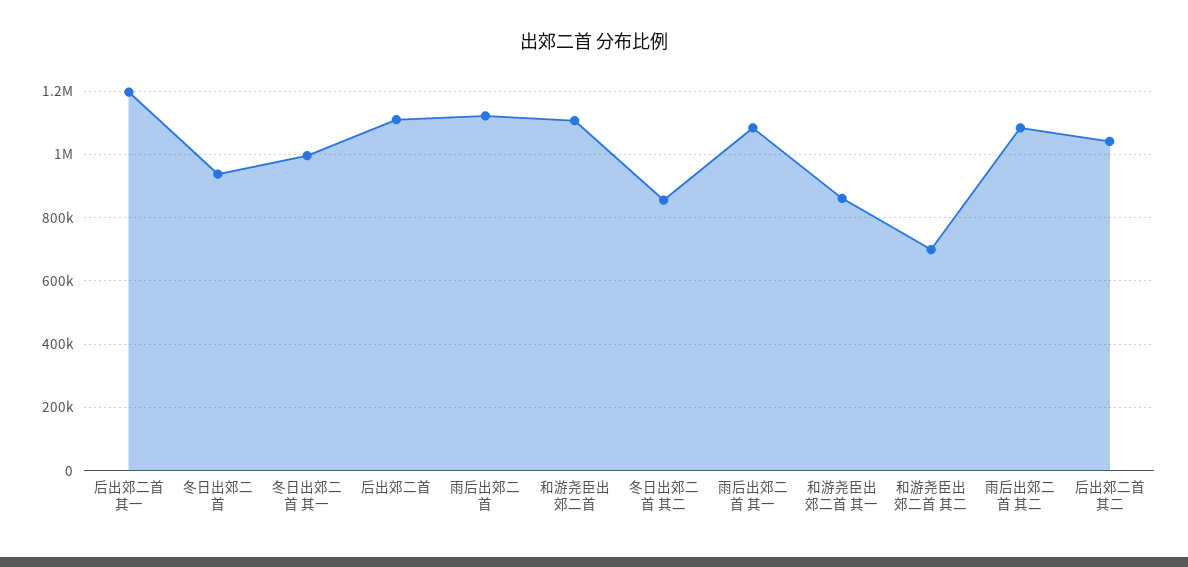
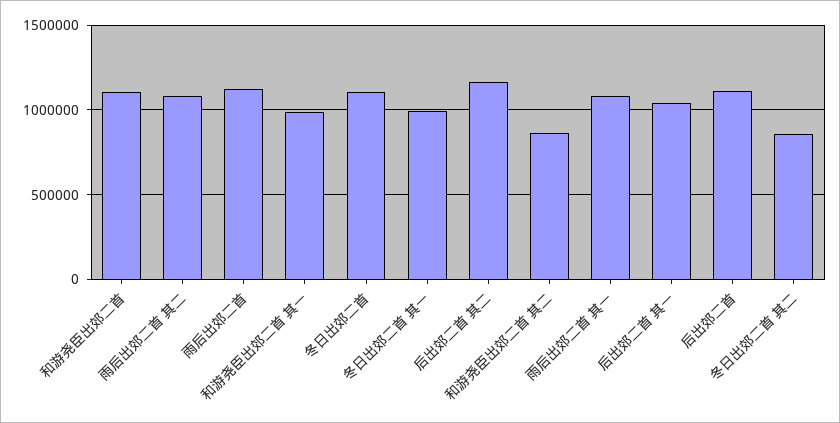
后出郊二首 其一: 1200000 -> 1050000
冬日出郊二首: 940000 -> 1100000
和游尧臣出郊二首 其一: 860000 -> 1000000
和游尧臣出郊二首 其二: 700000 -> 850000
后出郊二首 其二: 1040000 -> 1150000

